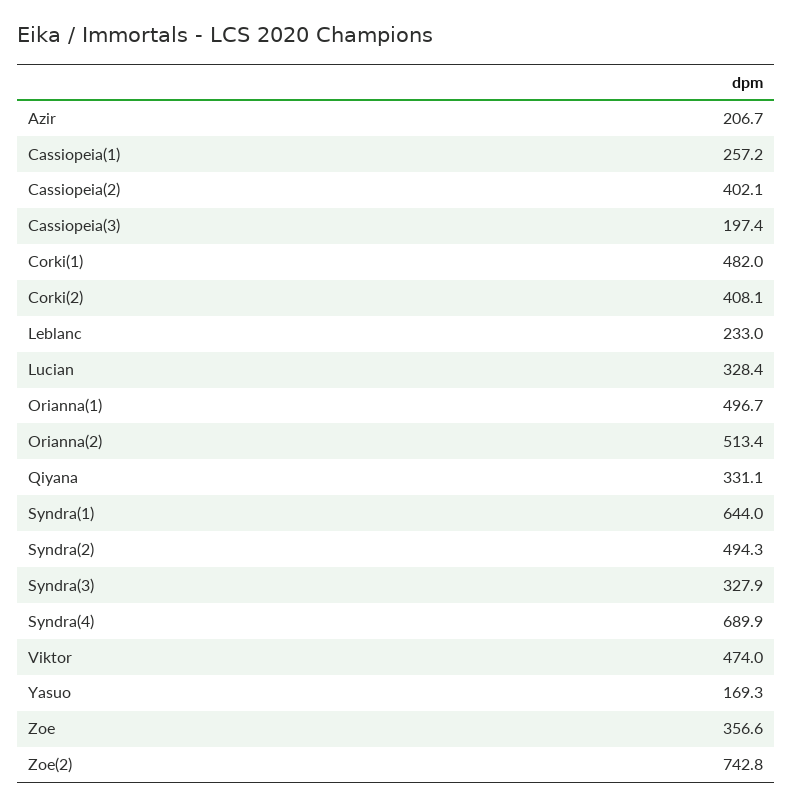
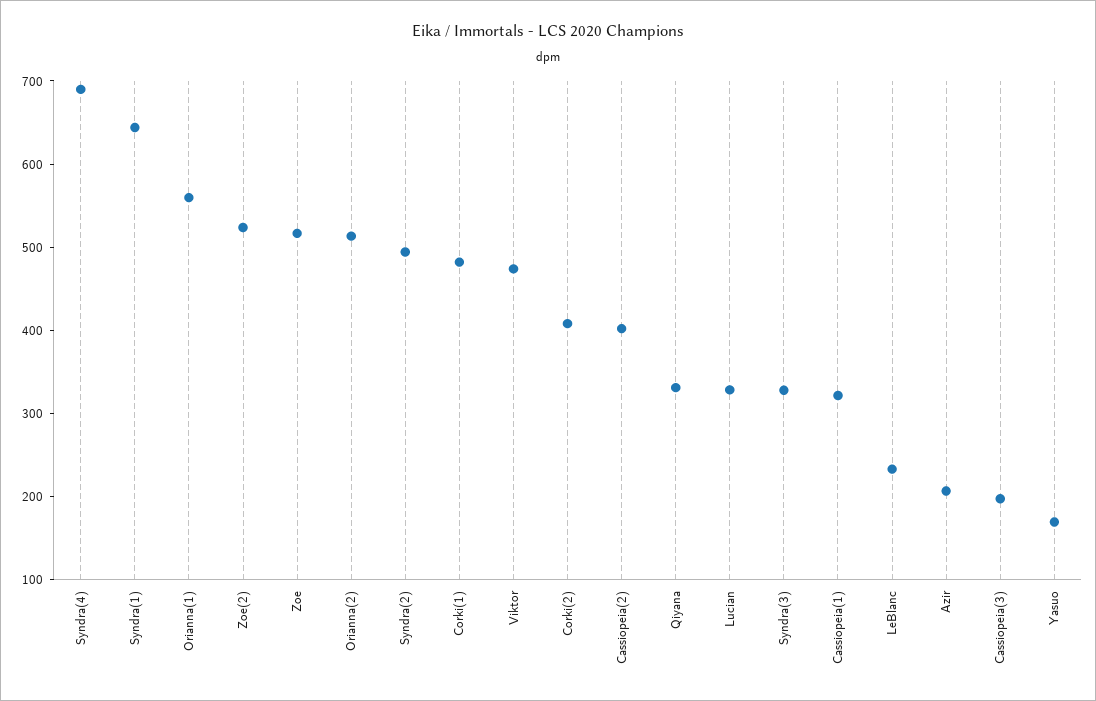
Cassiopeia(1): 257.2 -> 320
Orianna(1): 496.7 -> 560
Zoe: 356.6 -> 520
Zoe(2): 742.8 -> 520

